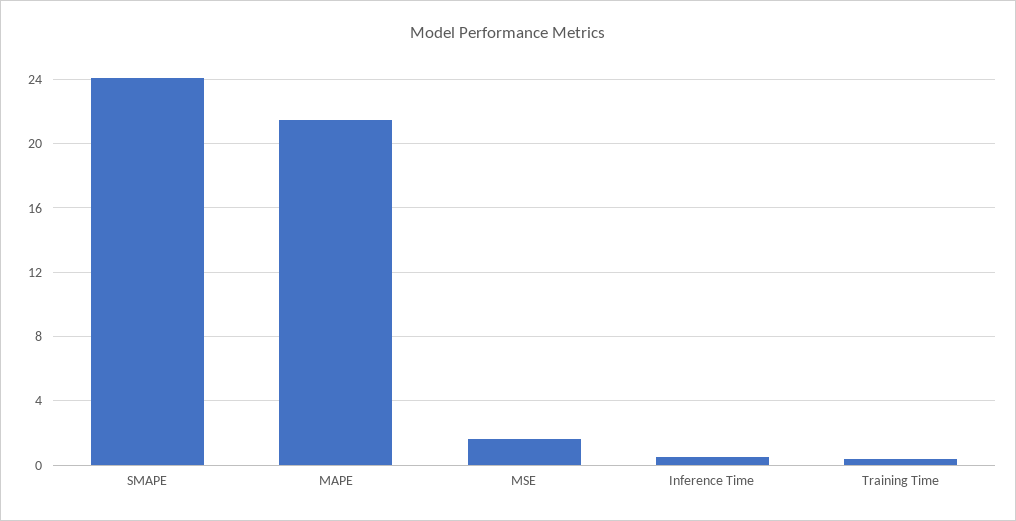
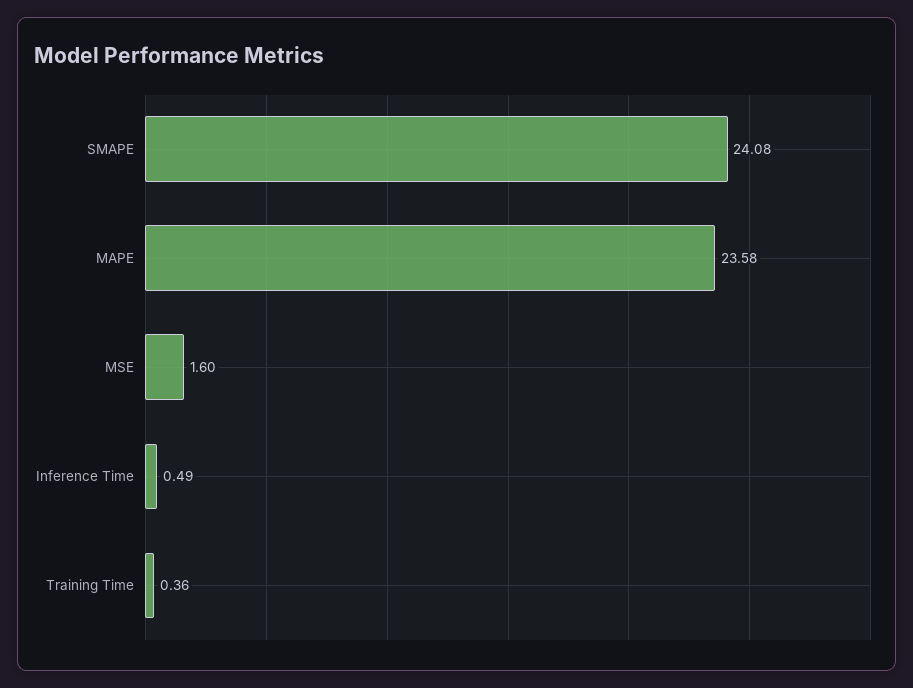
MAPE: 21.5 -> 23.58

